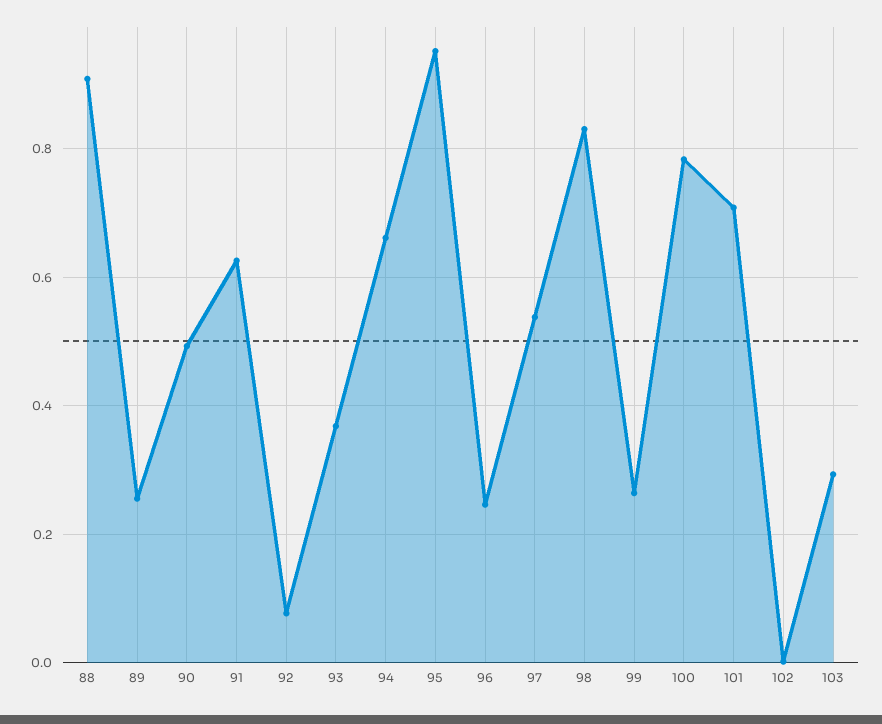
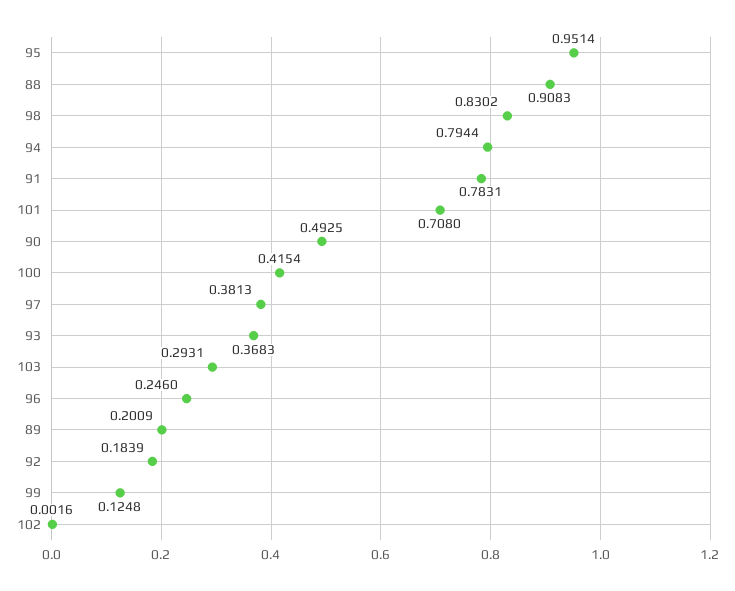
89: 0.26 -> 0.2009
91: 0.62 -> 0.7831
92: 0.08 -> 0.1839
94: 0.66 -> 0.7944
97: 0.54 -> 0.3813
99: 0.26 -> 0.1248
100: 0.78 -> 0.4154

